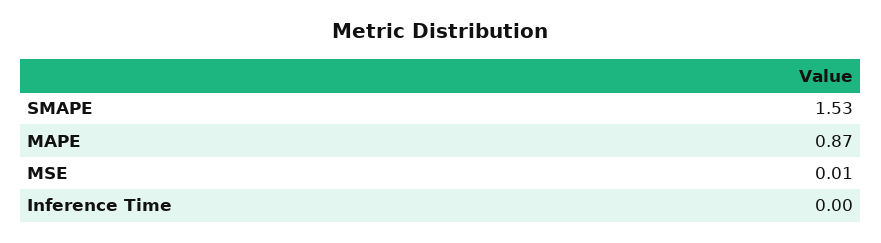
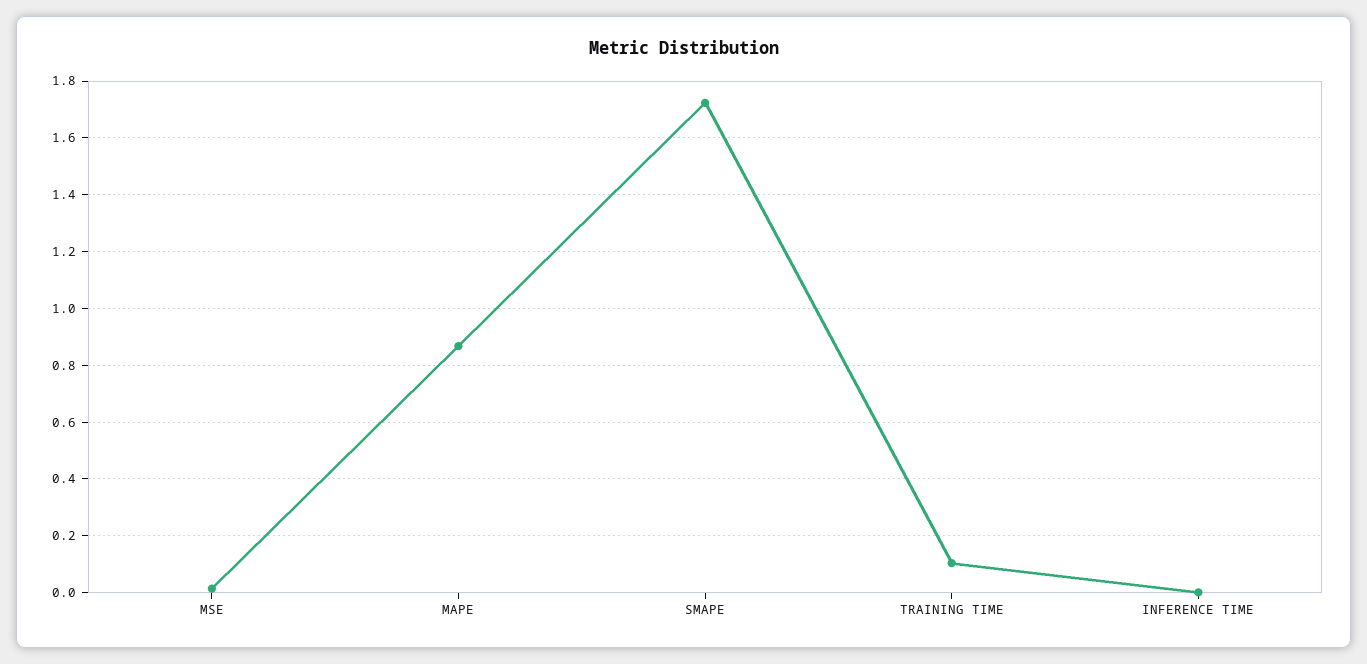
SMAPE: 1.53 -> 1.725
TRAINING TIME: none -> 0.1

